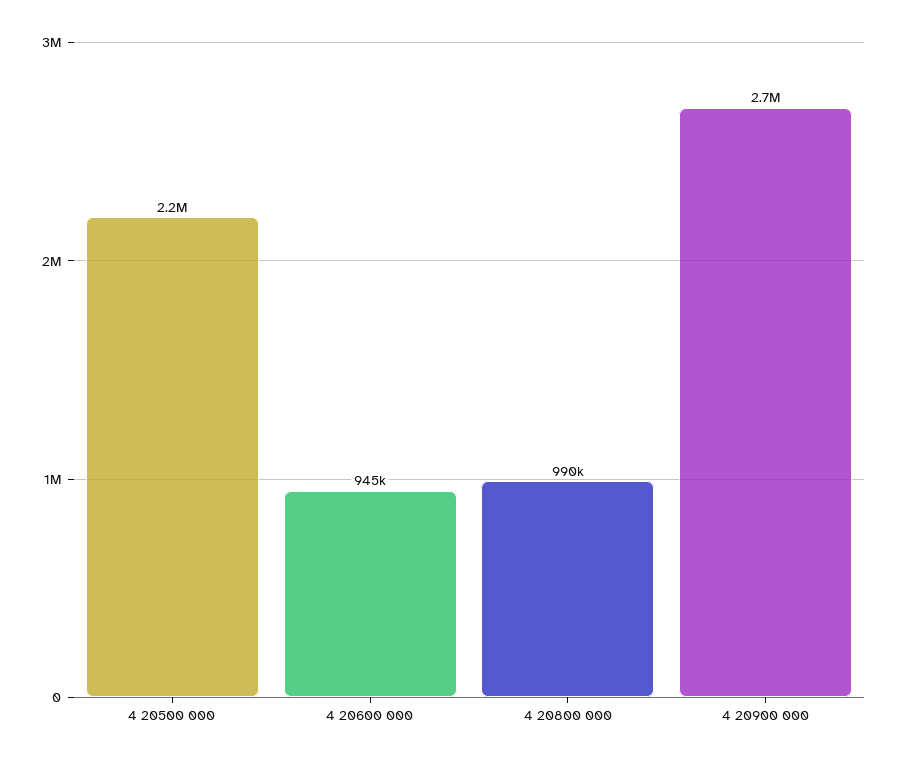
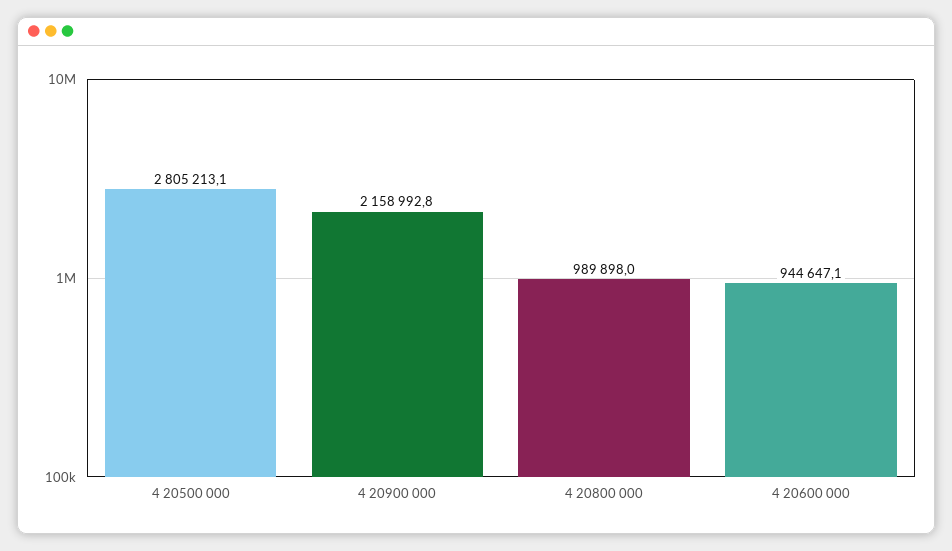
4 20500 000: 2200000 -> 2805213.1
4 20900 000: 2700000 -> 2158992.8

